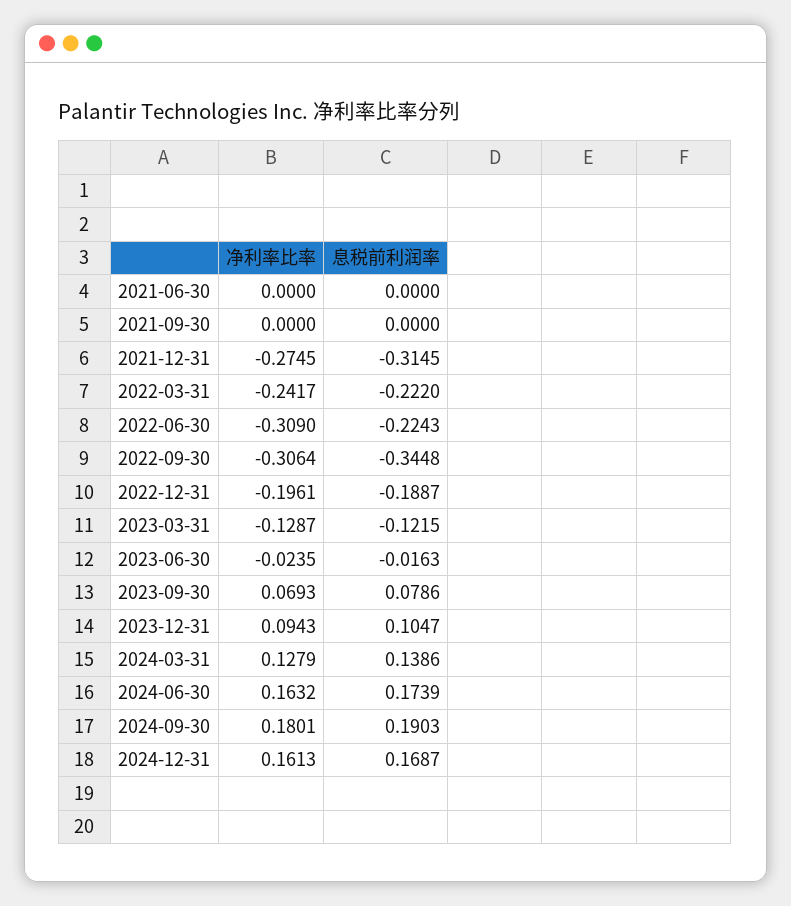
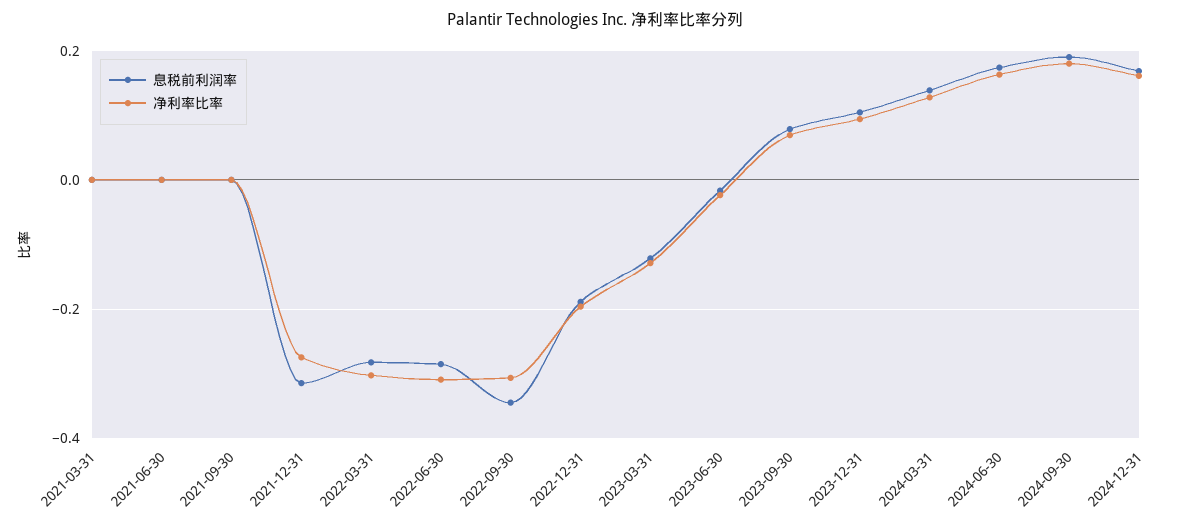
净利率比率, 2022-03-31: -0.2417 -> -0.3
息税前利润率, 2022-03-31: -0.222 -> -0.28
息税前利润率, 2022-06-30: -0.2243 -> -0.28
息税前利润率, 2021-03-31: none -> 0
净利率比率, 2021-03-31: none -> 0

